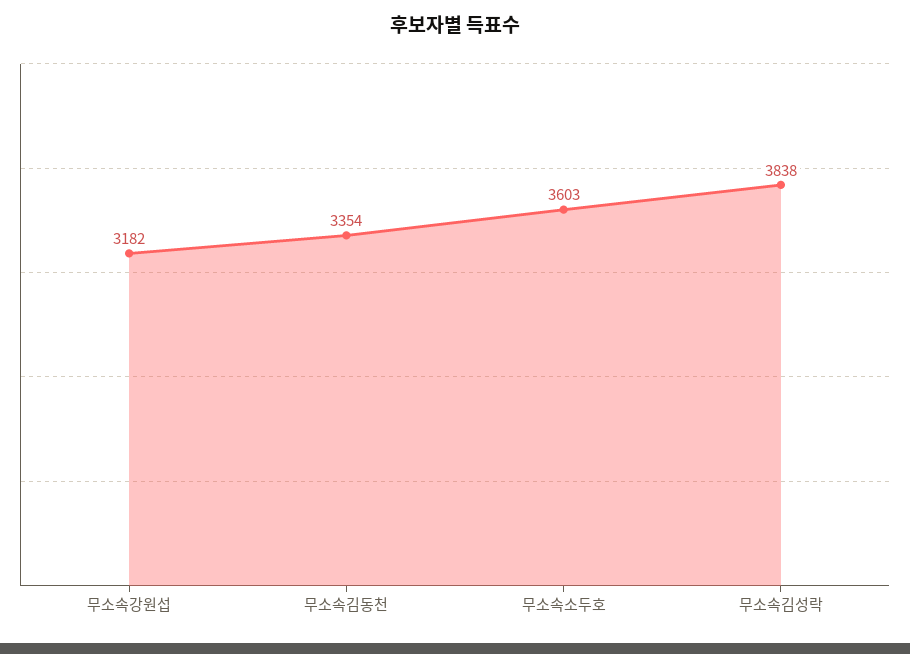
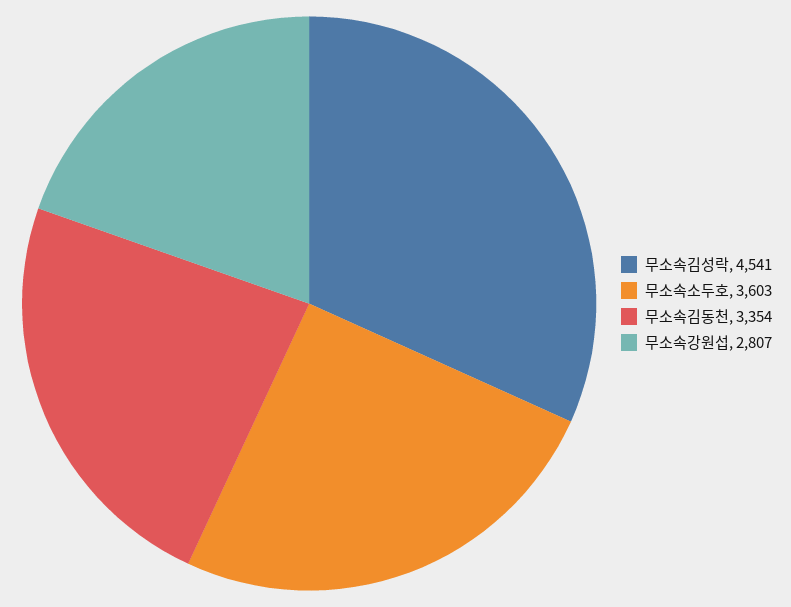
무소속강원섭: 3182 -> 2807
무소속김성락: 3838 -> 4541

